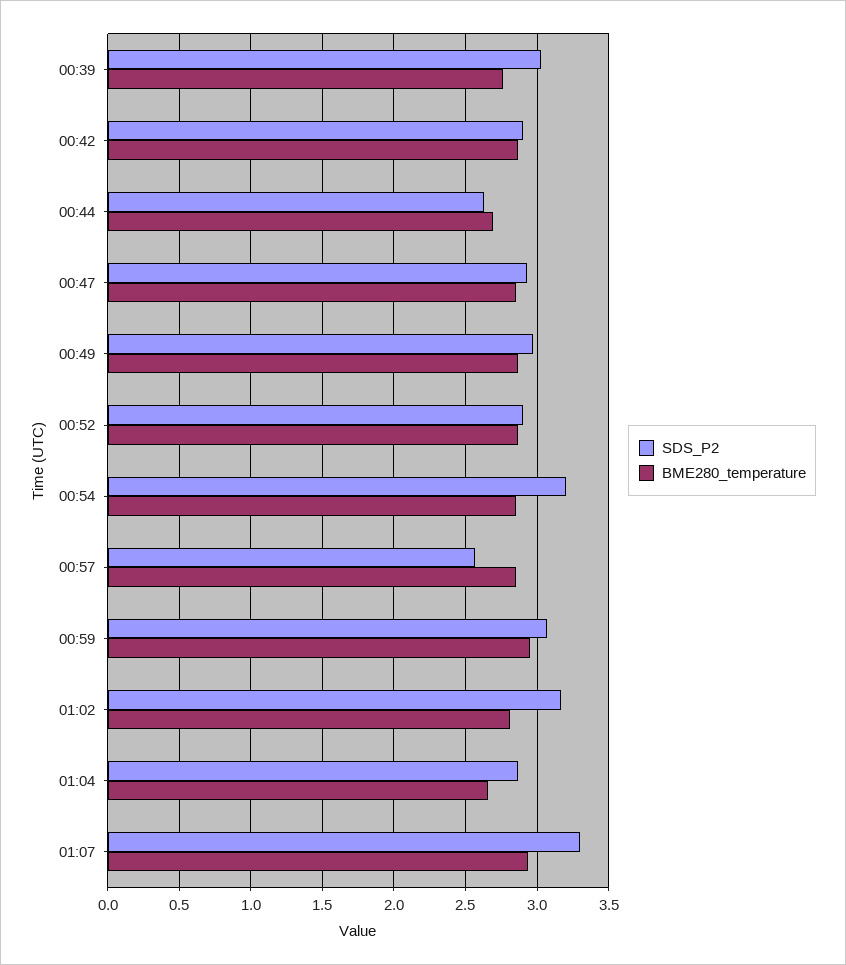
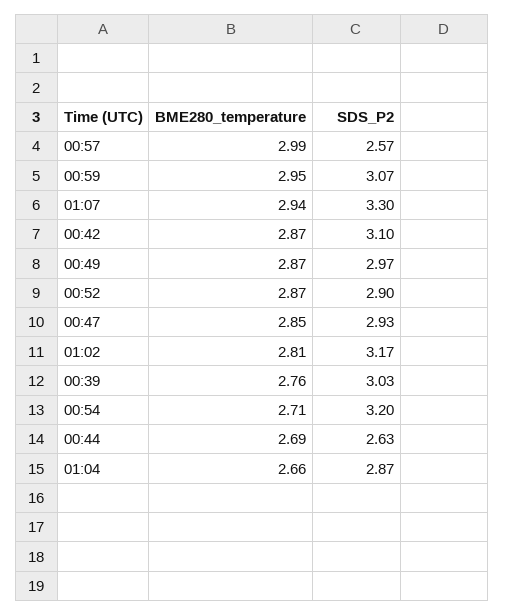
SDS_P2, 00:42: 2.9 -> 3.1
BME280_temperature, 00:54: 2.85 -> 2.71
BME280_temperature, 00:57: 2.85 -> 2.99

